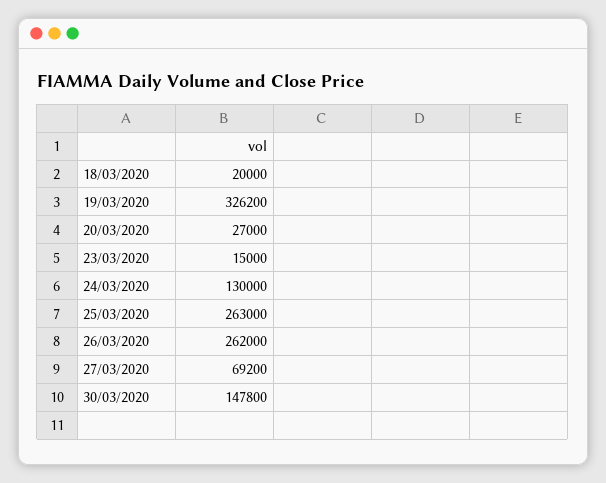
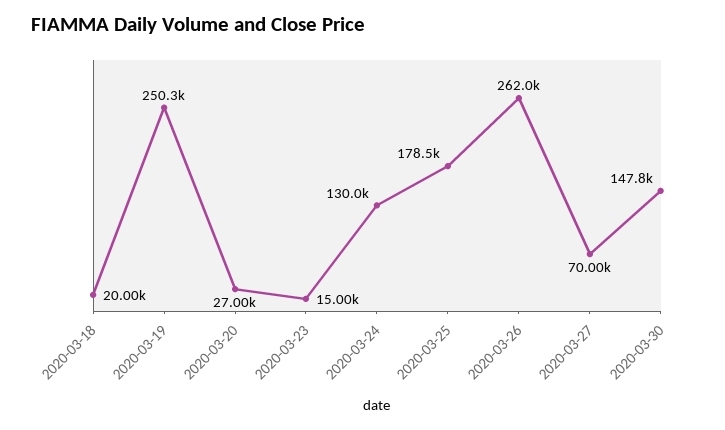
19/03/2020: 326200 -> 250300
25/03/2020: 263000 -> 178500
27/03/2020: 69200 -> 70000

